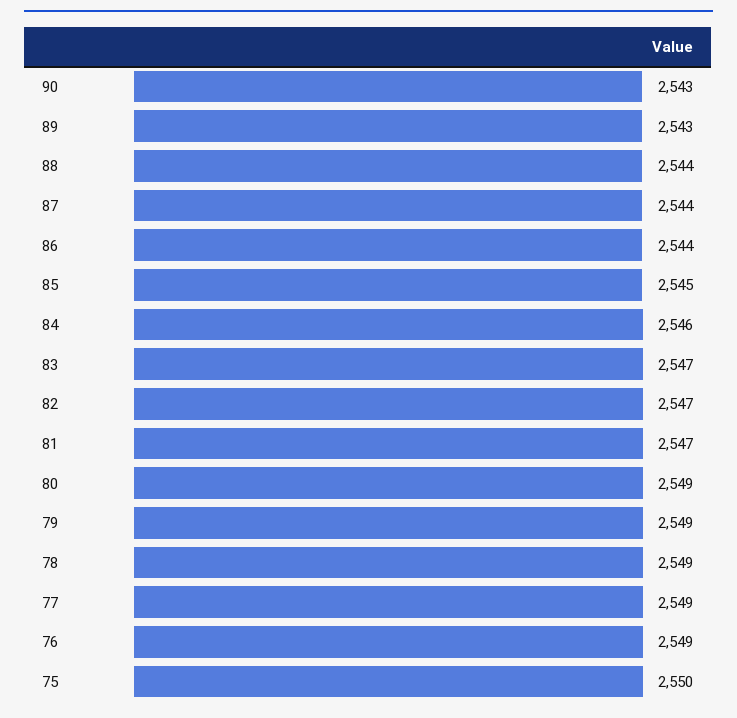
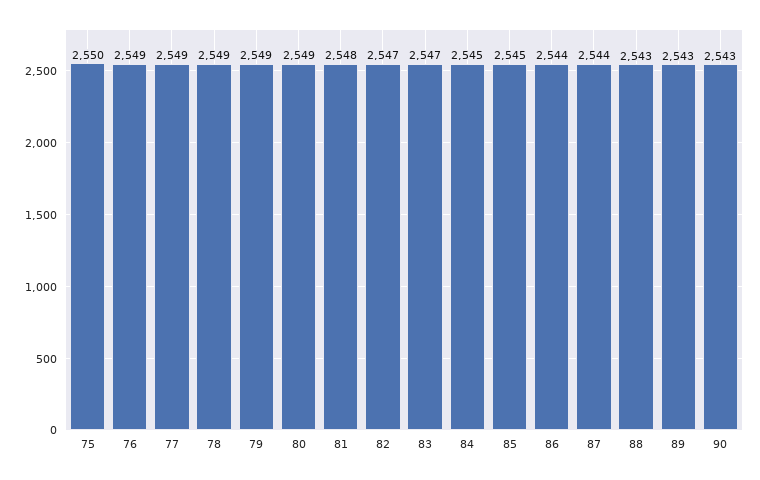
88: 2544 -> 2543
84: 2546 -> 2545
81: 2547 -> 2548

